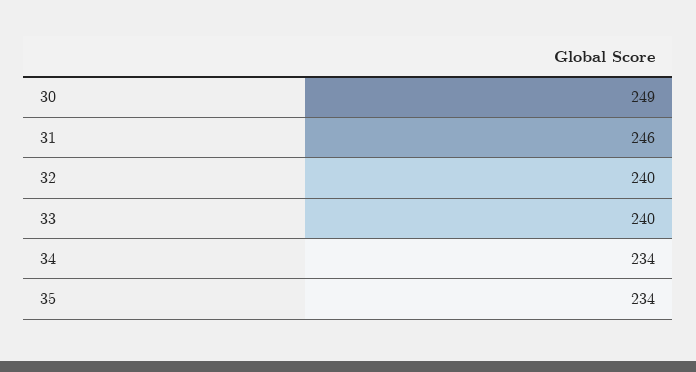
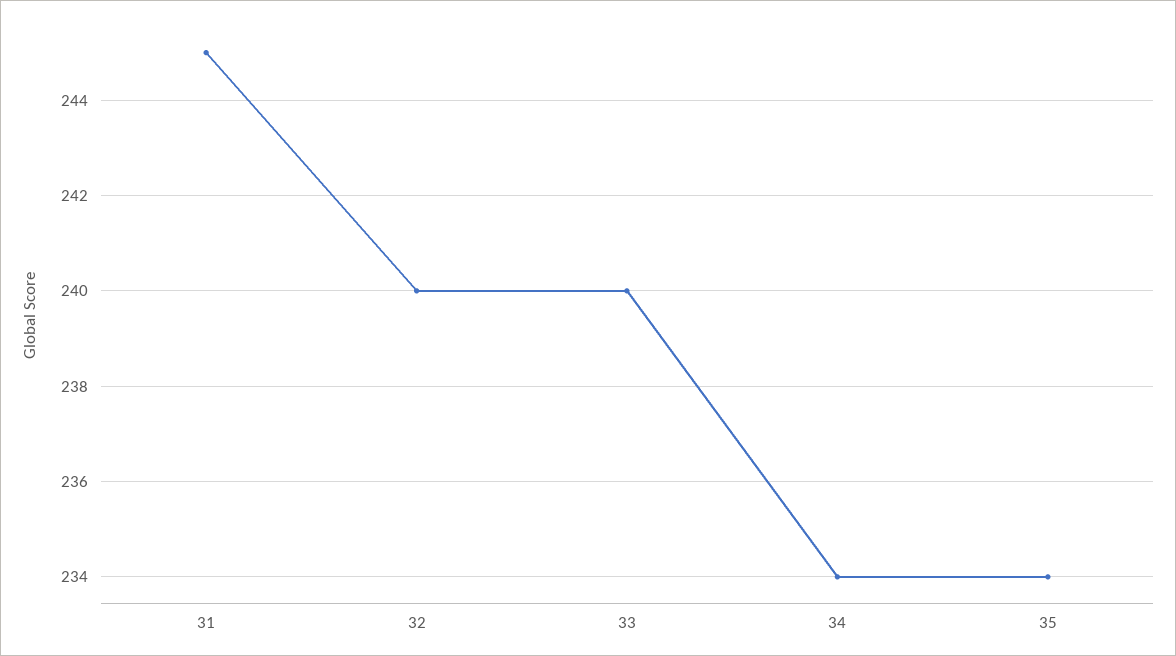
30: 249 -> none
31: 246 -> 245

